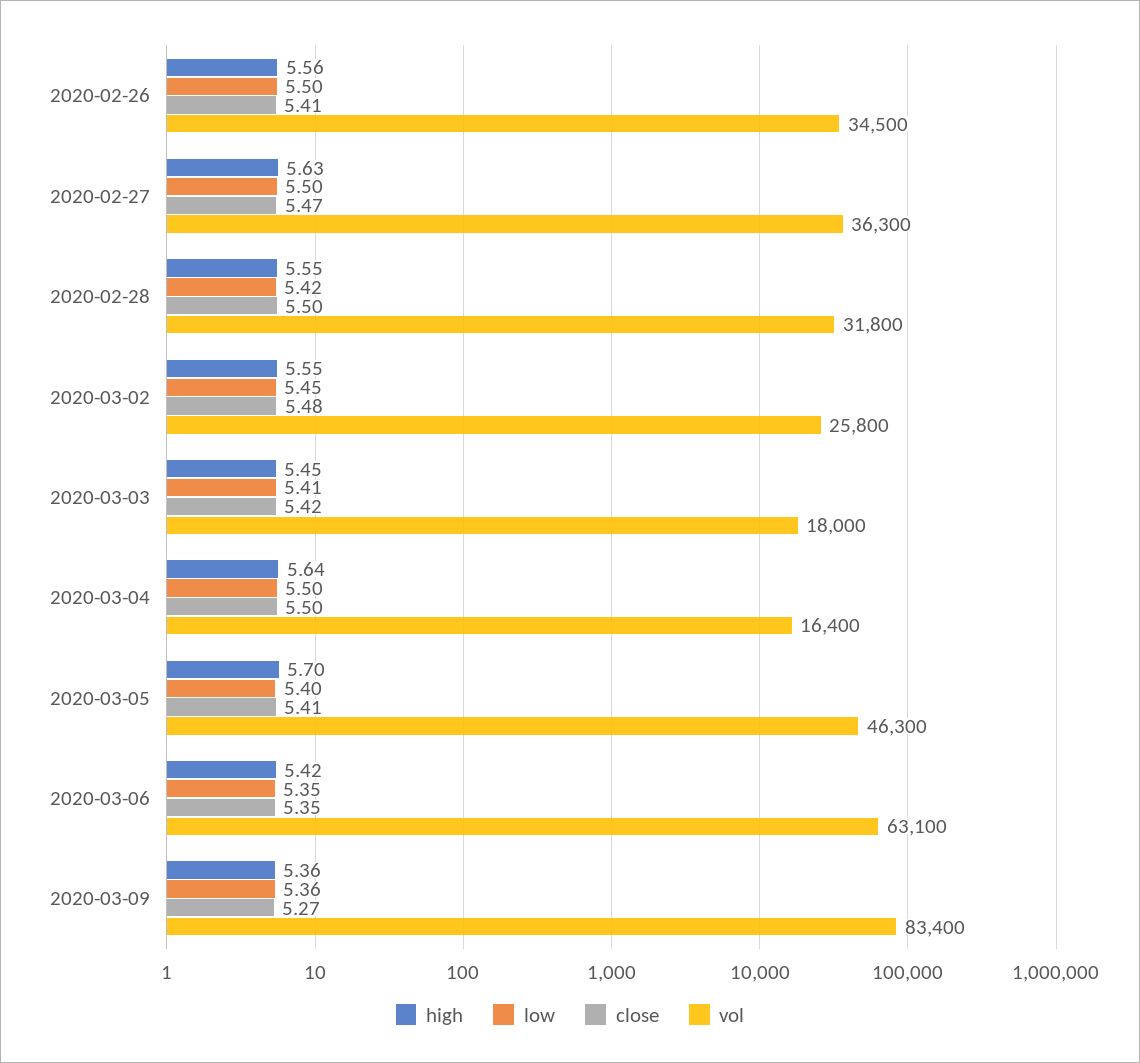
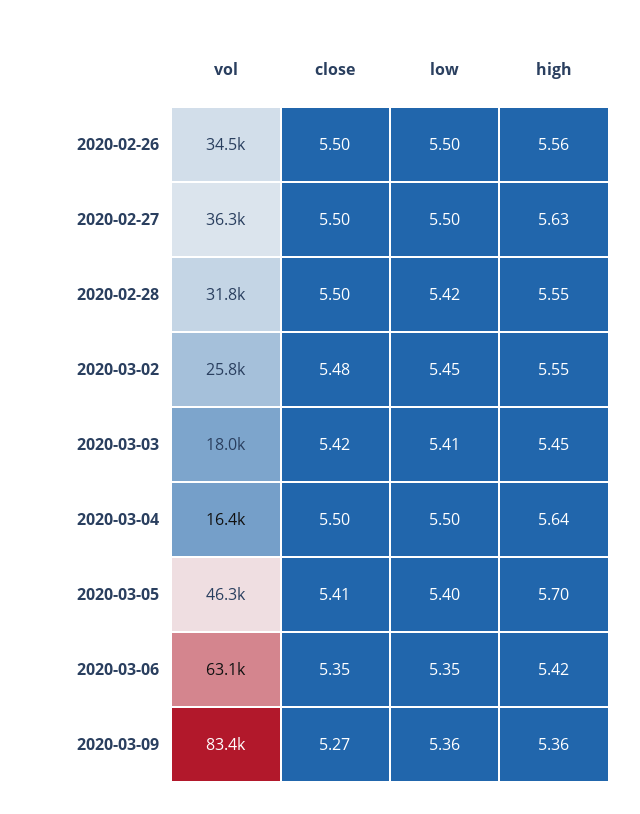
close, 2020-02-26: 5.41 -> 5.5
close, 2020-02-27: 5.47 -> 5.5

